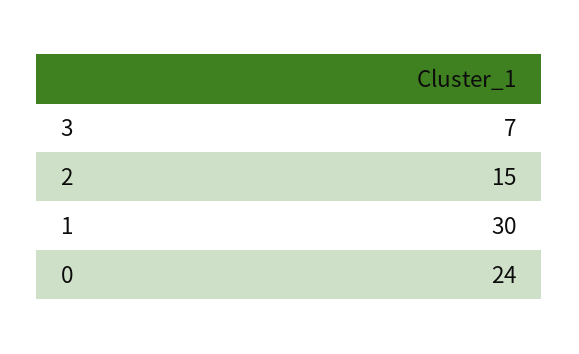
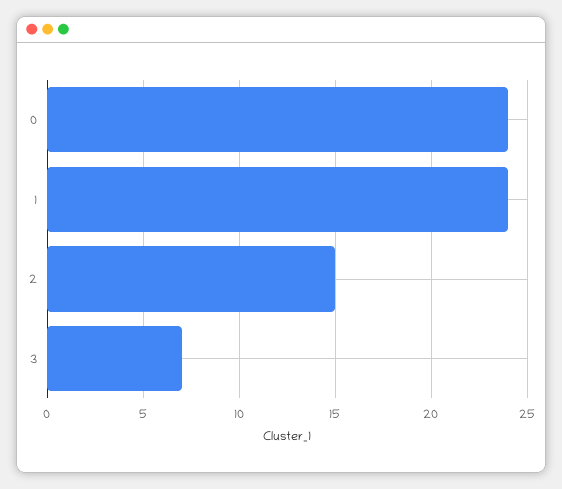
1: 30 -> 24

